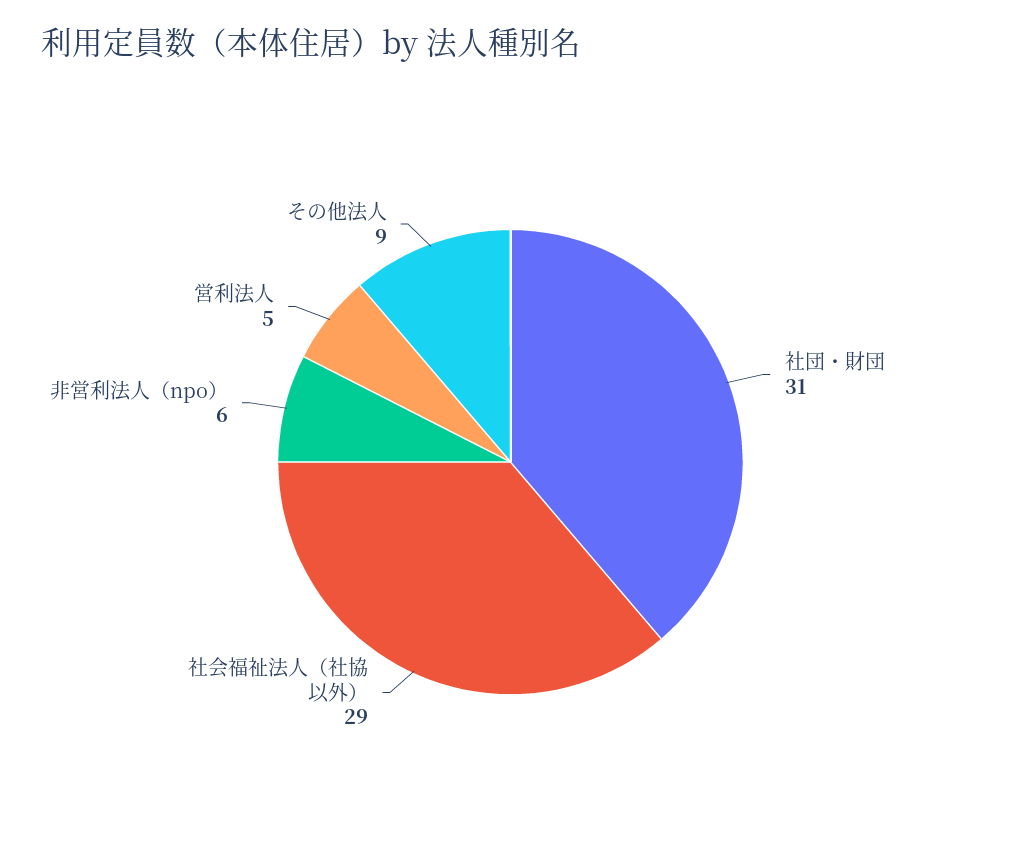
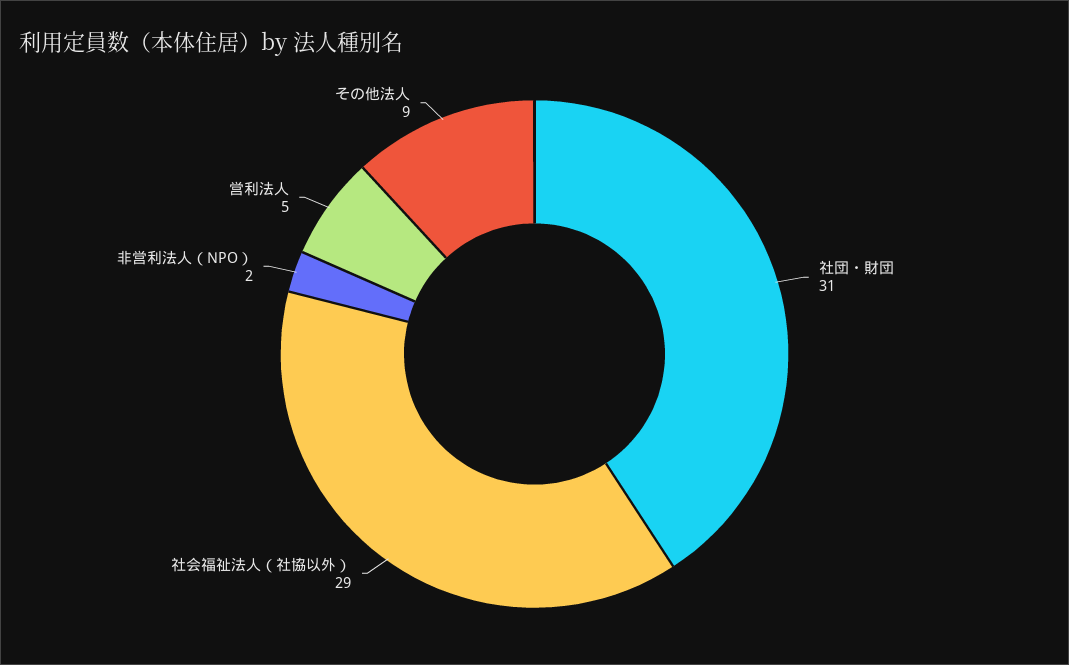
非営利法人（npo）: 6 -> 2

